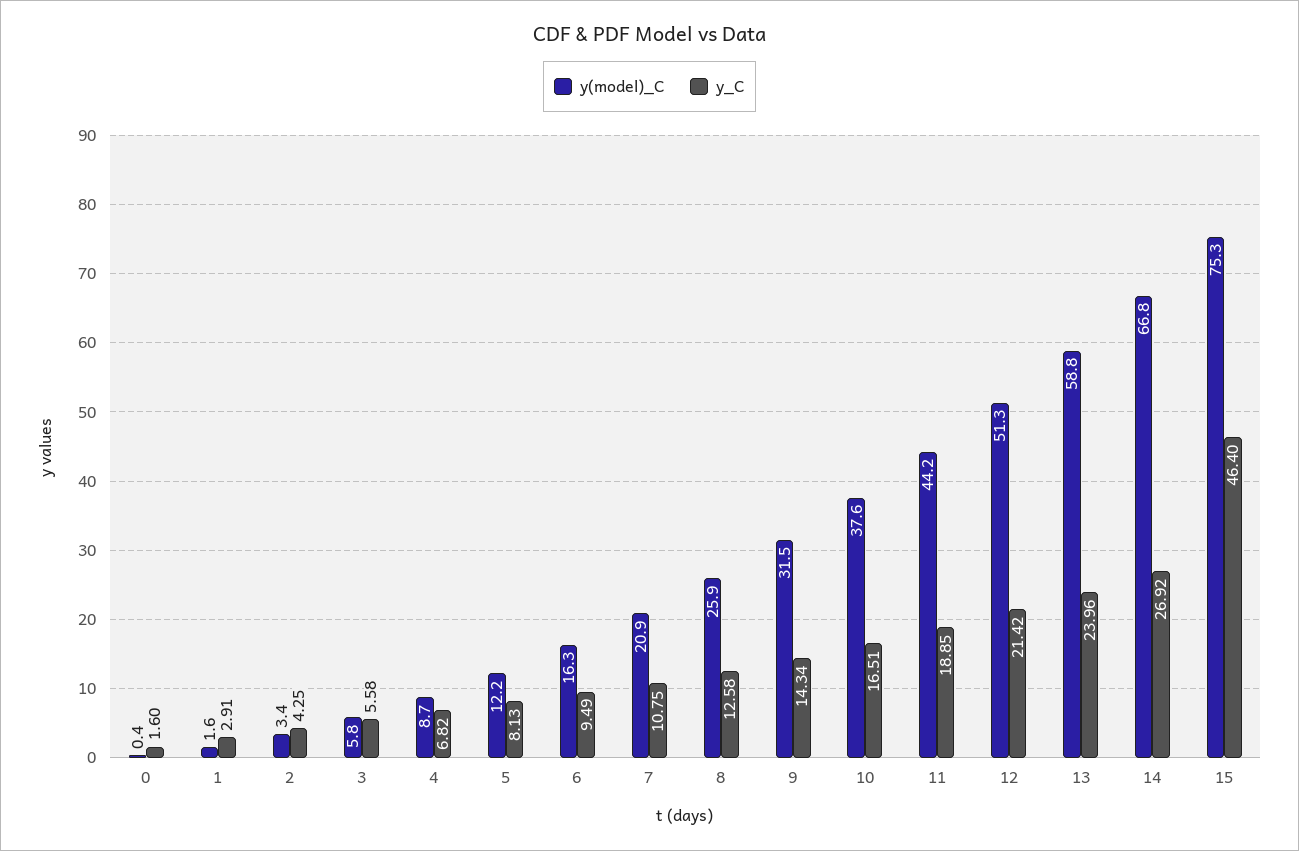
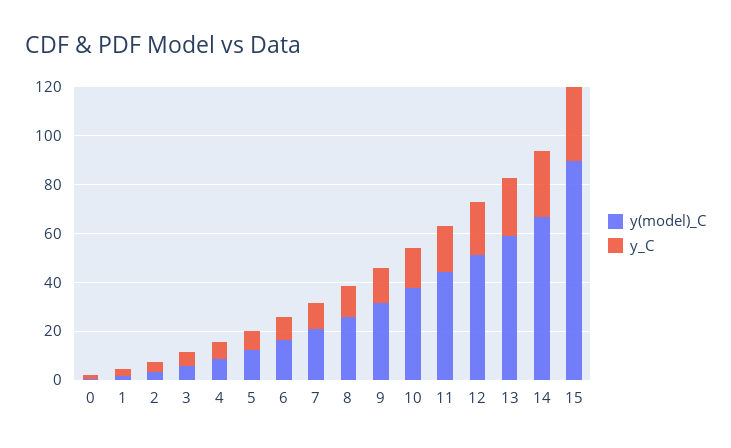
y(model)_C, 15: 75.3 -> 90
y_C, 15: 46.4 -> 30

